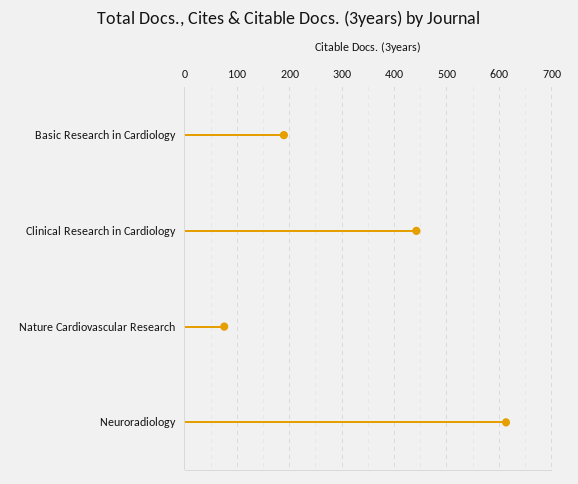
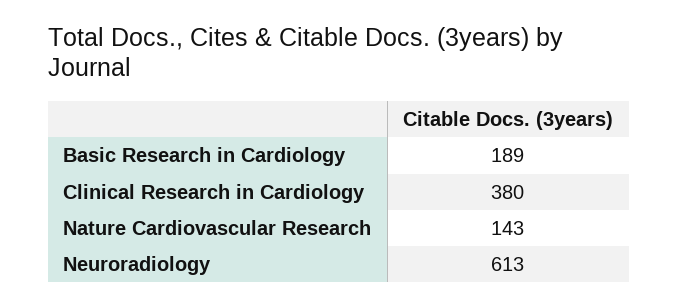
Clinical Research in Cardiology: 440 -> 380
Nature Cardiovascular Research: 80 -> 143

